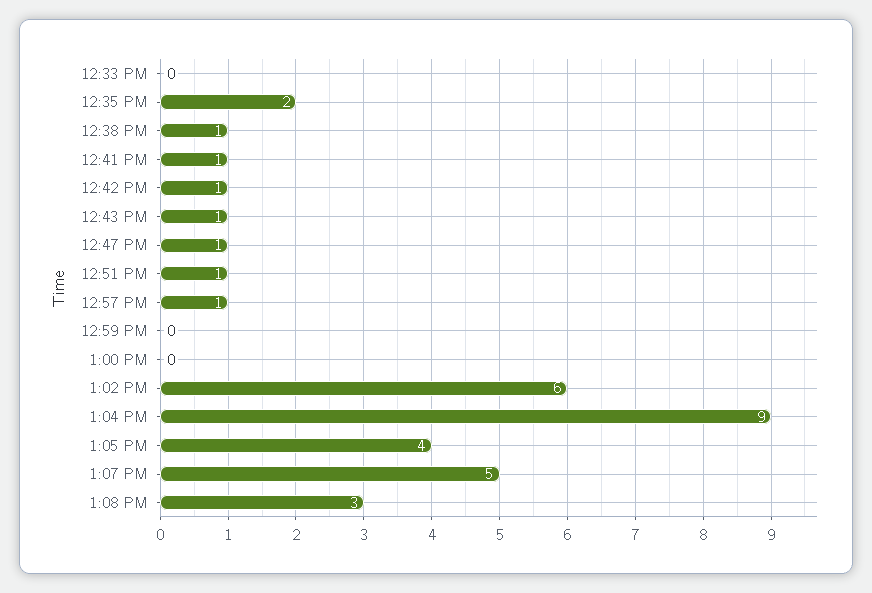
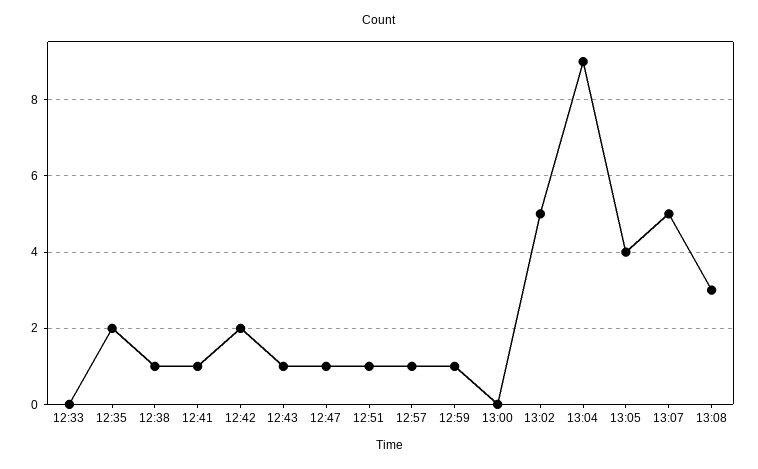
12:42 PM: 1 -> 2
12:59 PM: 0 -> 1
1:02 PM: 6 -> 5

